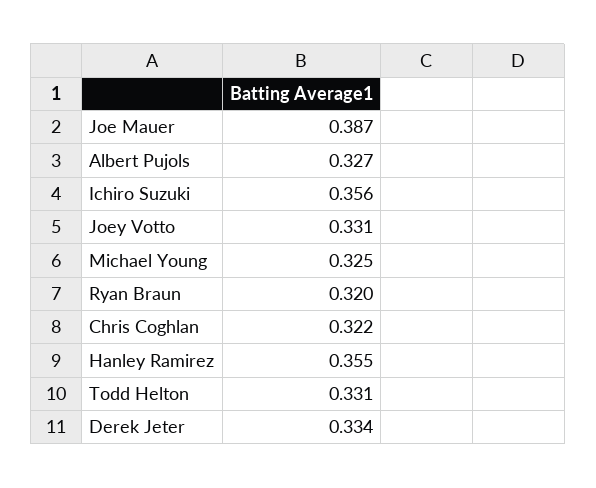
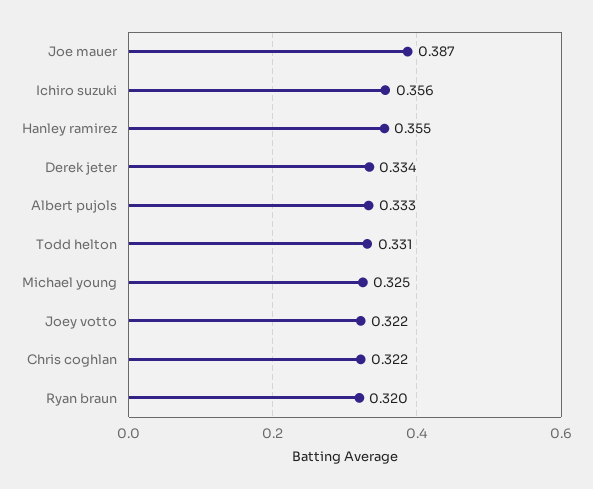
Albert Pujols: 0.327 -> 0.333
Joey Votto: 0.331 -> 0.322

